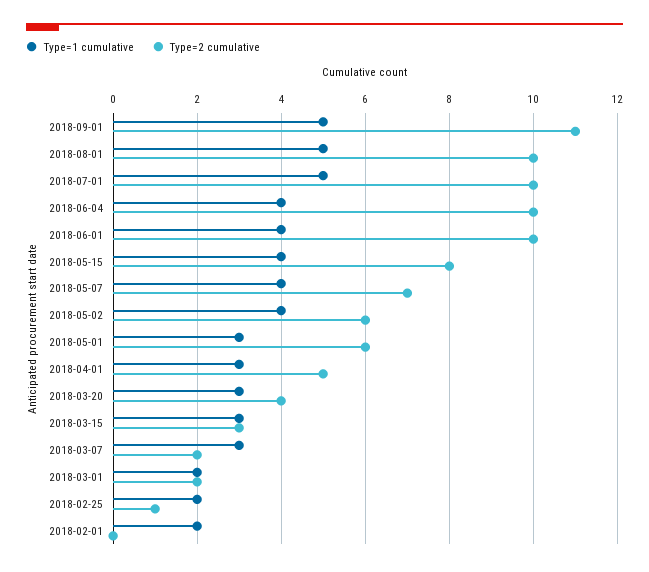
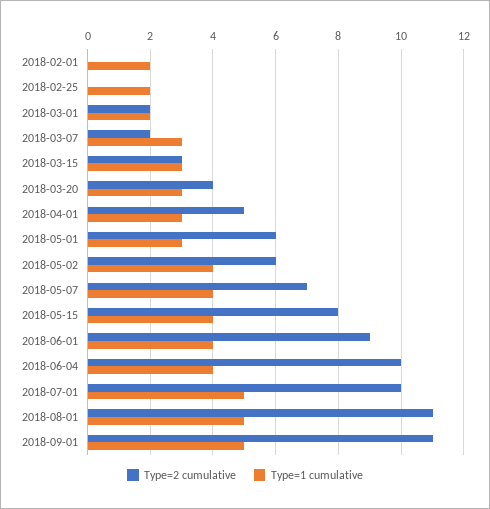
Type=2 cumulative, 2018-08-01: 10 -> 11
Type=2 cumulative, 2018-06-01: 10 -> 9
Type=2 cumulative, 2018-02-25: 1 -> 0

